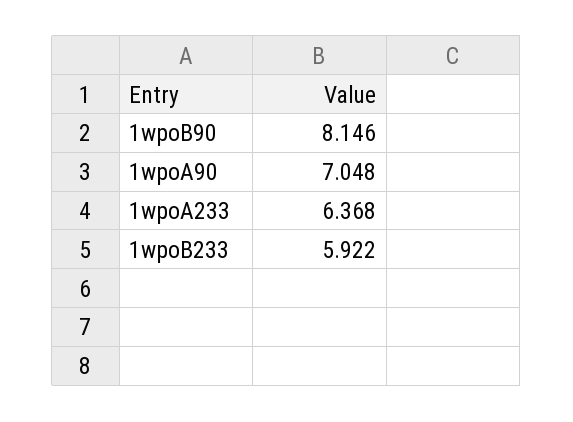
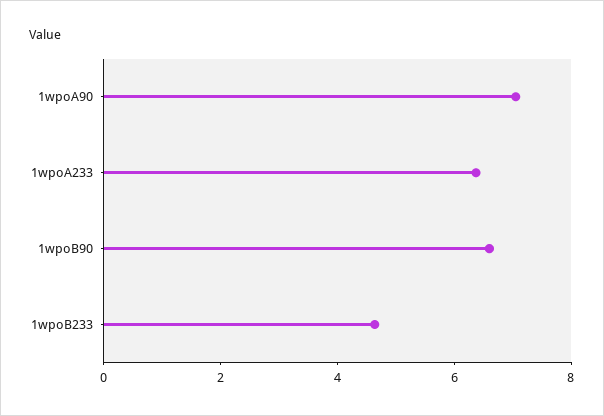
1wpoB90: 8.146 -> 6.5
1wpoB233: 5.922 -> 4.5

